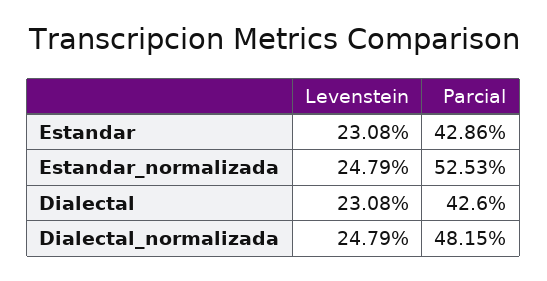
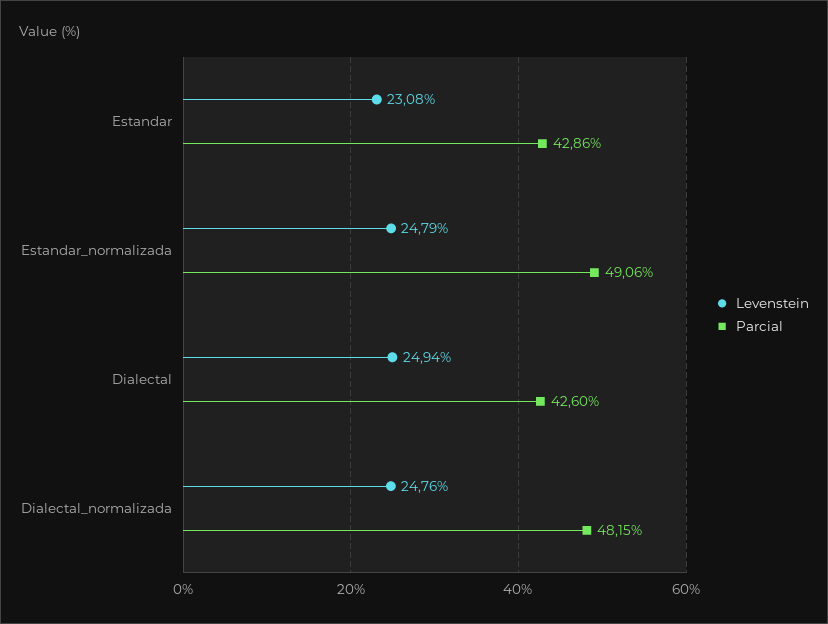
Parcial, Estandar_normalizada: 52.53 -> 49.06
Levenstein, Dialectal: 23.08 -> 24.94
Levenstein, Dialectal_normalizada: 24.79 -> 24.76

